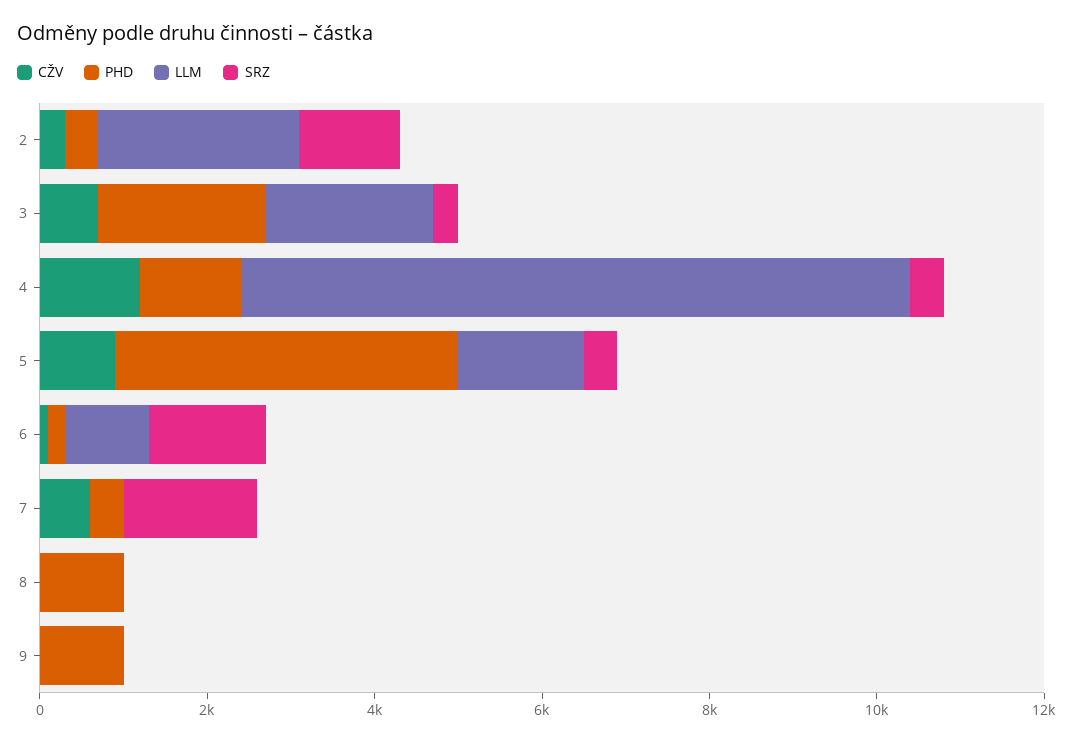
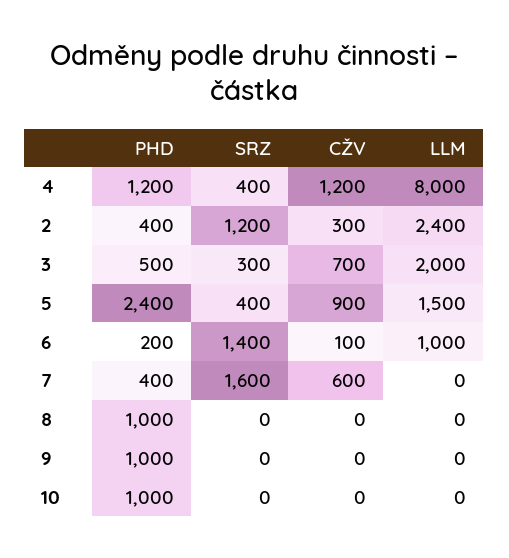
PHD, 3: 2000 -> 500
PHD, 5: 4000 -> 2400
PHD, 10: none -> 1000
SRZ, 10: none -> 0
CŽV, 10: none -> 0
LLM, 10: none -> 0

